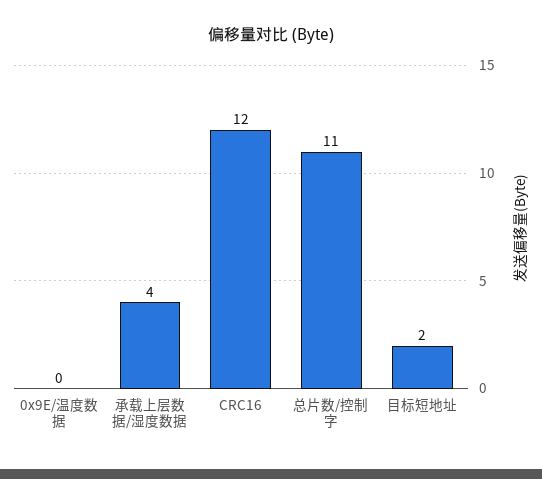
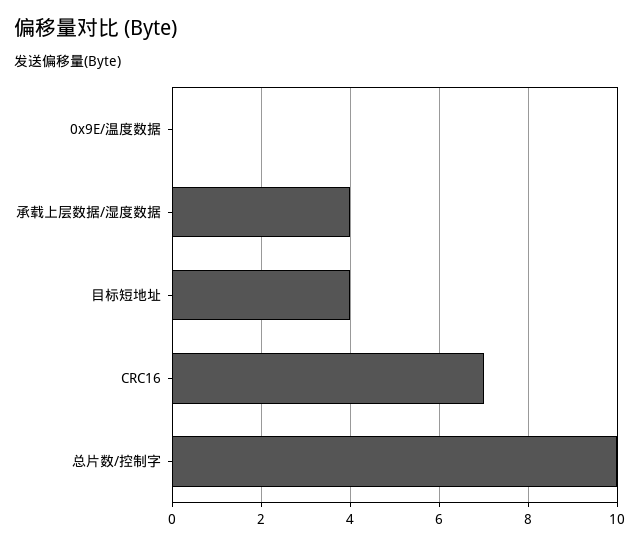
CRC16: 12 -> 7
总片数/控制字: 11 -> 10
目标短地址: 2 -> 4

